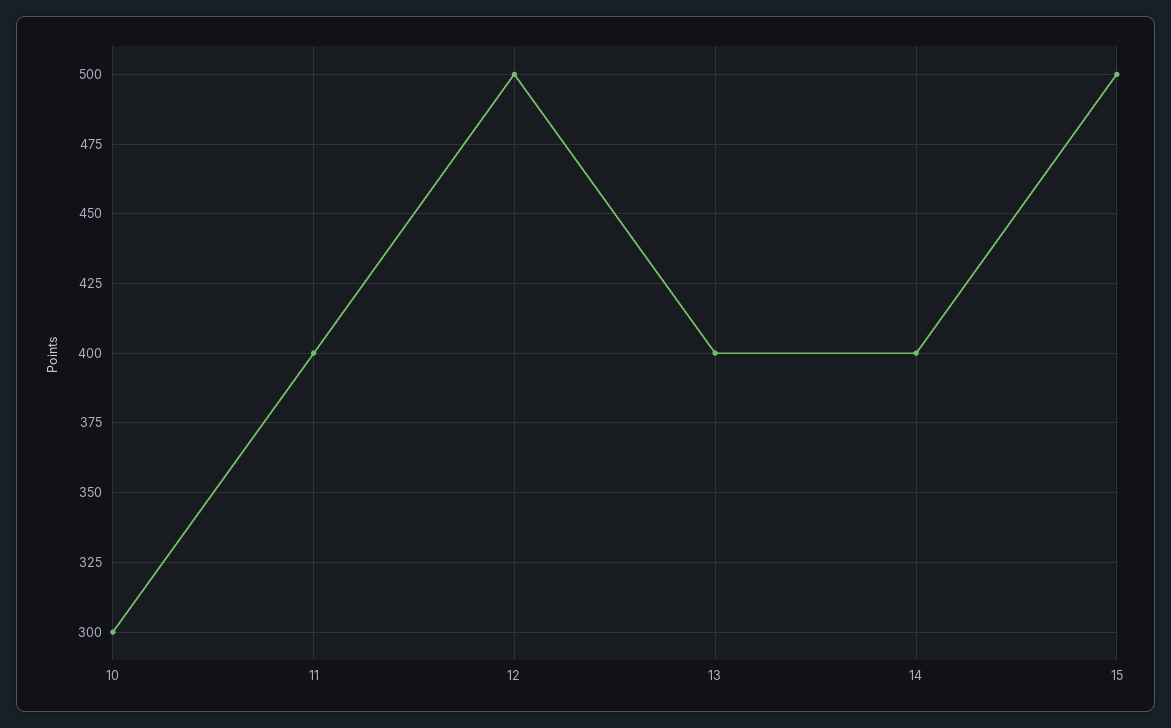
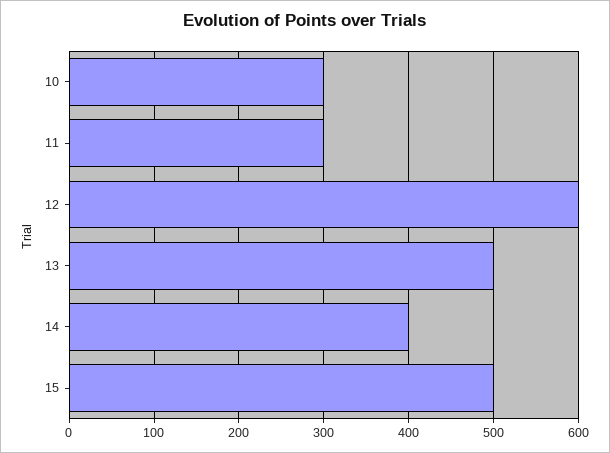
11: 400 -> 300
12: 500 -> 600
13: 400 -> 500

